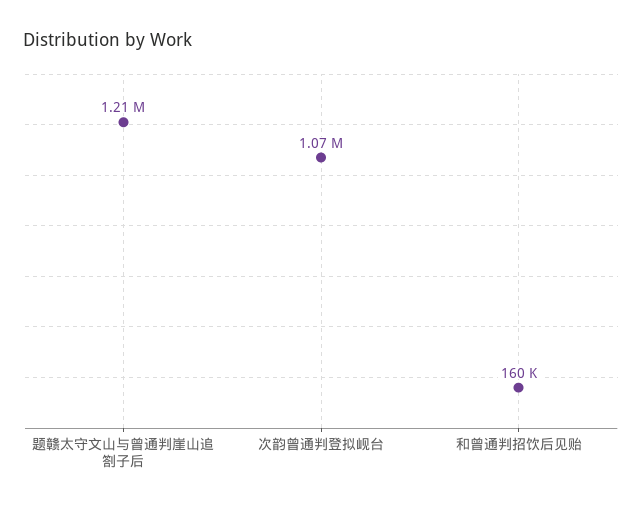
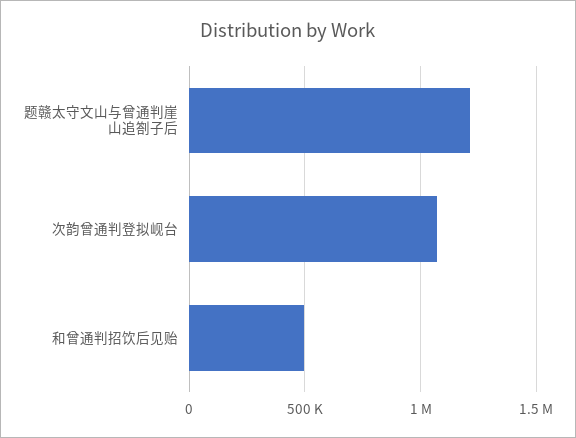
和曾通判招饮后见贻: 160000 -> 500000

